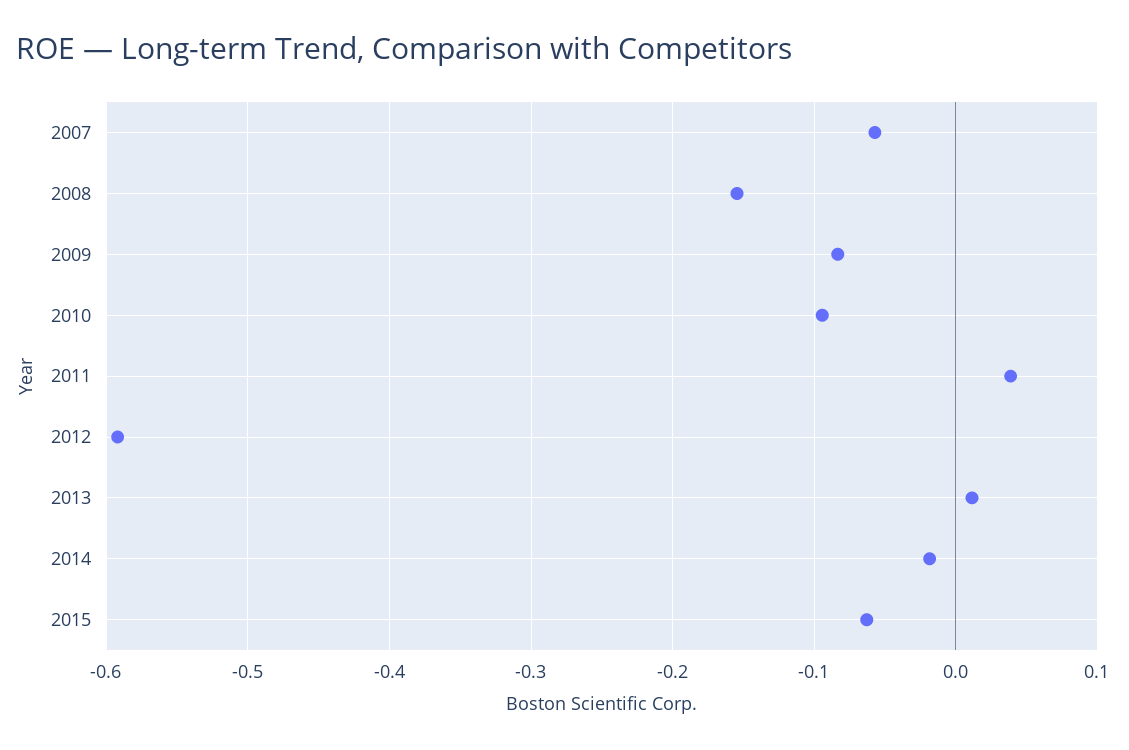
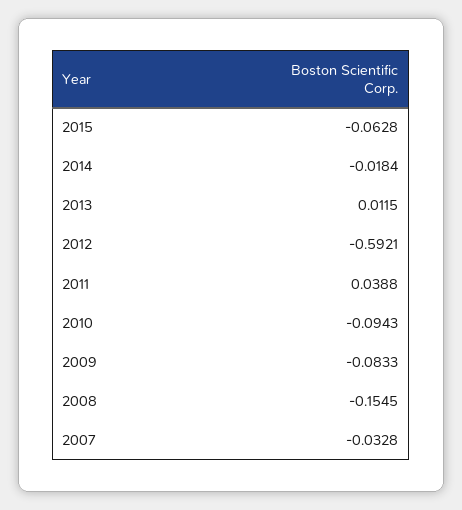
2007: -0.06 -> -0.0328

